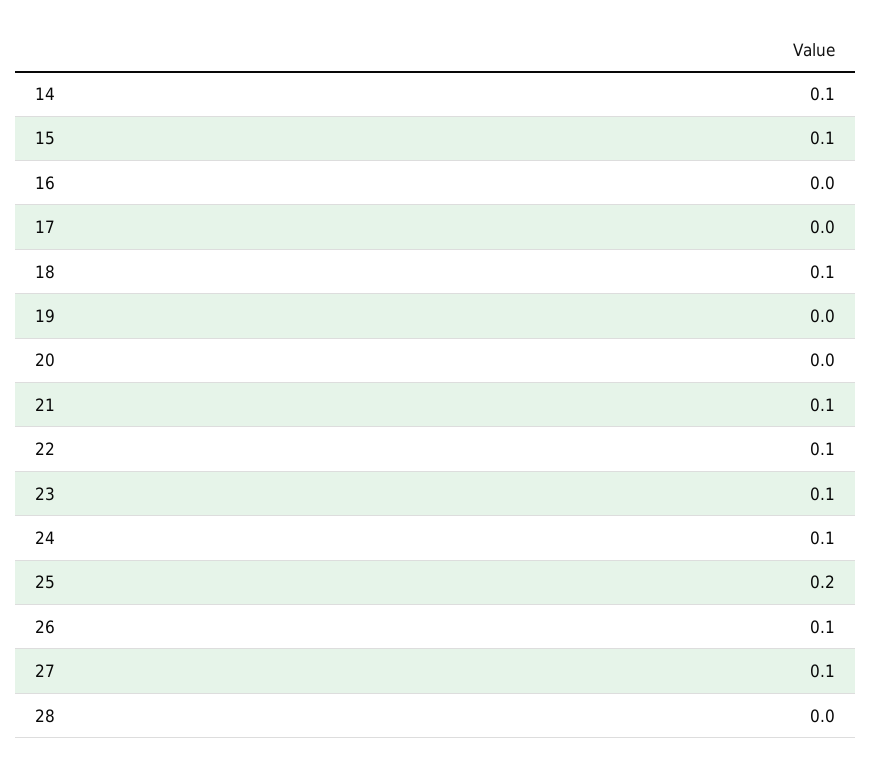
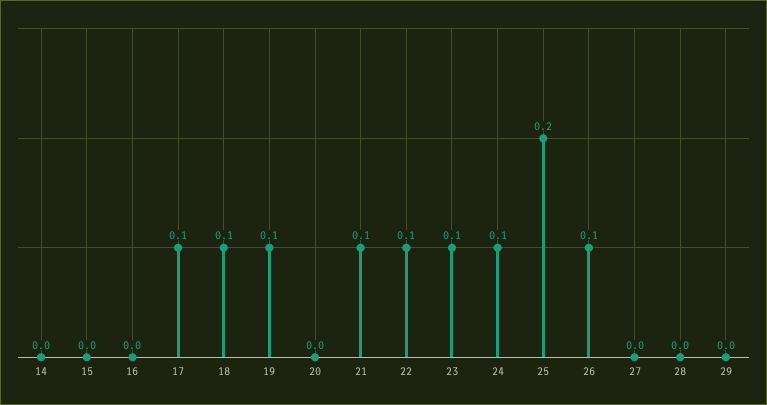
14: 0.1 -> 0
15: 0.1 -> 0
17: 0 -> 0.1
19: 0 -> 0.1
27: 0.1 -> 0
29: none -> 0

